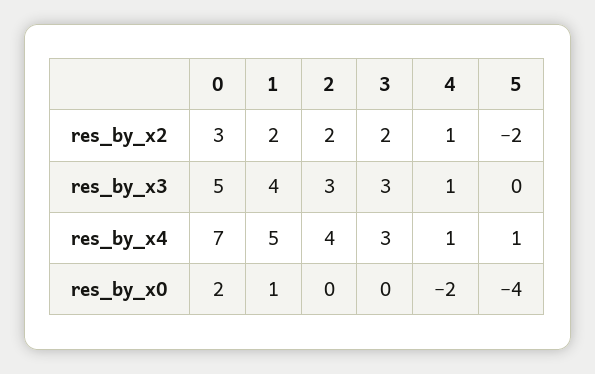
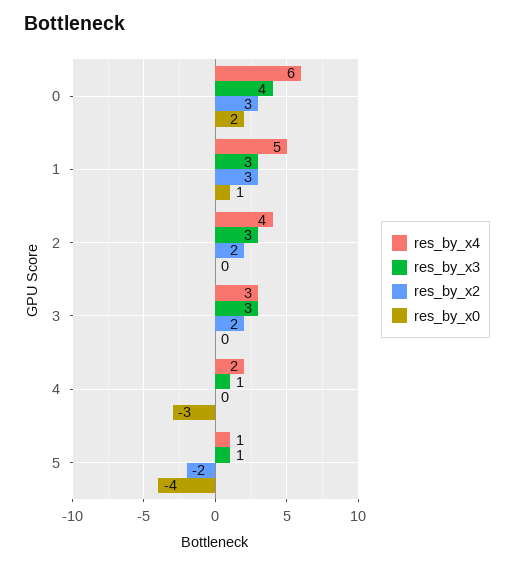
res_by_x2, 1: 2 -> 3
res_by_x2, 4: 1 -> 0
res_by_x3, 0: 5 -> 4
res_by_x3, 1: 4 -> 3
res_by_x3, 5: 0 -> 1
res_by_x4, 0: 7 -> 6
res_by_x4, 4: 1 -> 2
res_by_x0, 4: -2 -> -3

